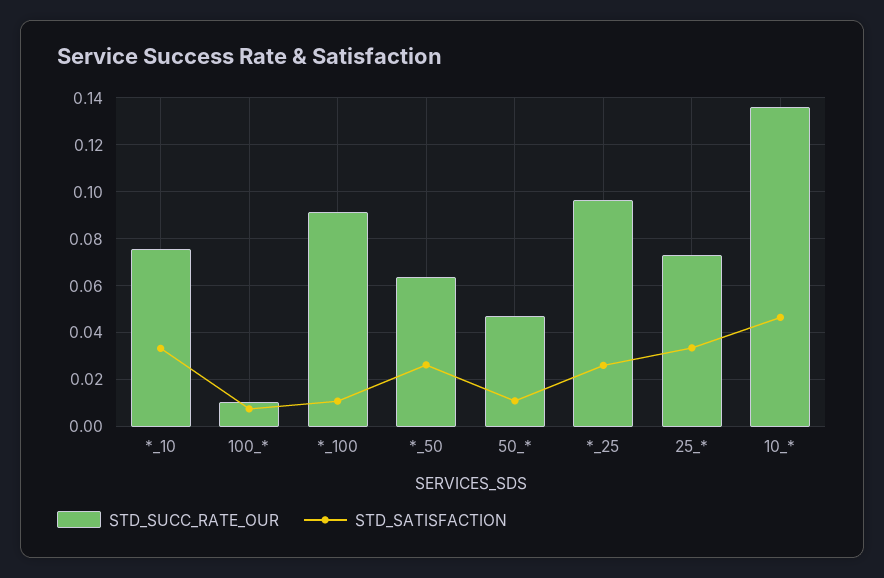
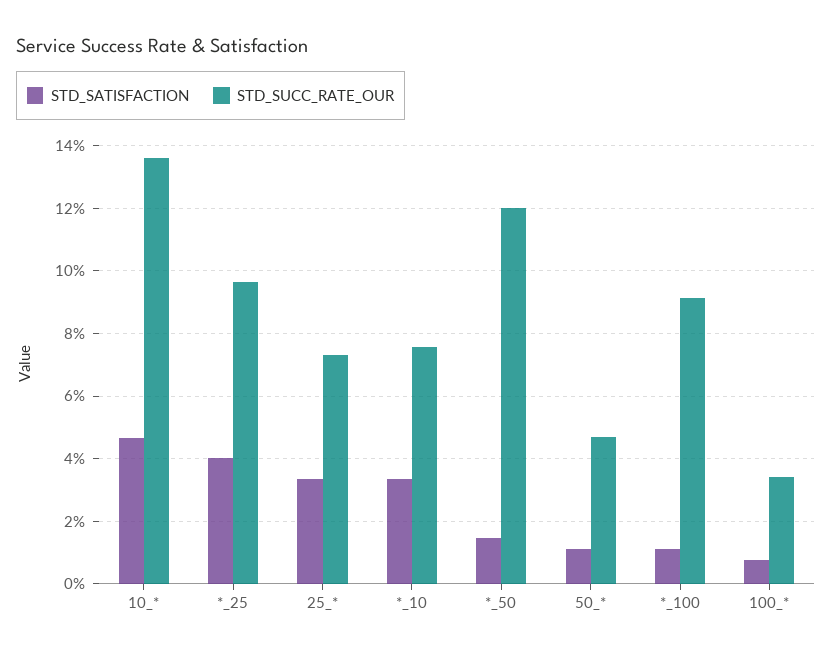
STD_SUCC_RATE_OUR, 100_*: 0.01 -> 0.034
STD_SUCC_RATE_OUR, *_50: 0.065 -> 0.12
STD_SATISFACTION, *_50: 0.025 -> 0.014
STD_SATISFACTION, *_25: 0.025 -> 0.04

